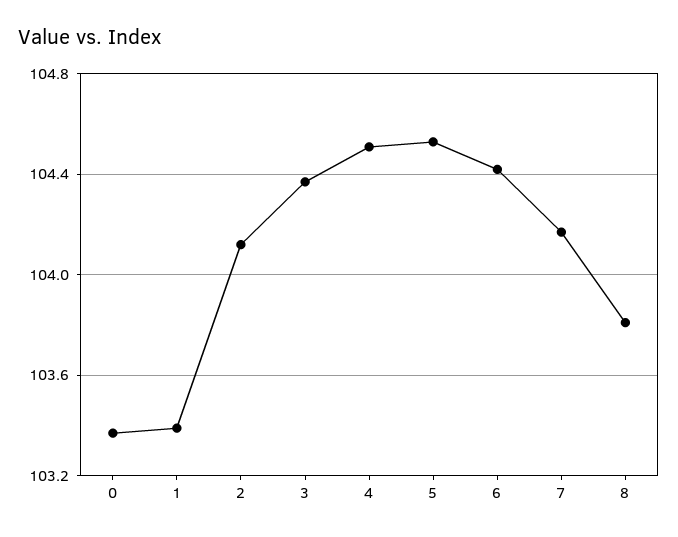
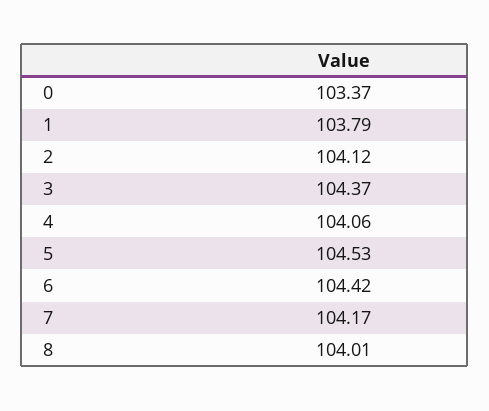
1: 103.4 -> 103.79
4: 104.5 -> 104.06
8: 103.8 -> 104.01

